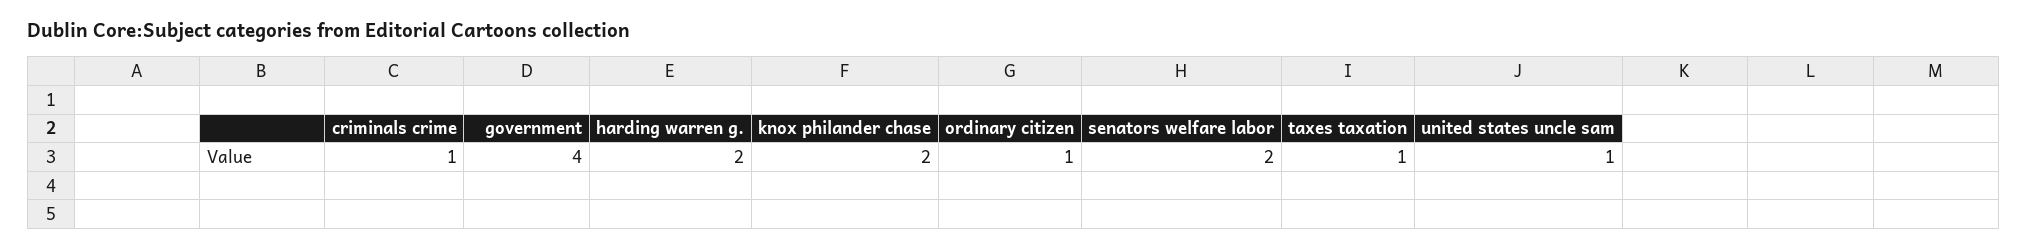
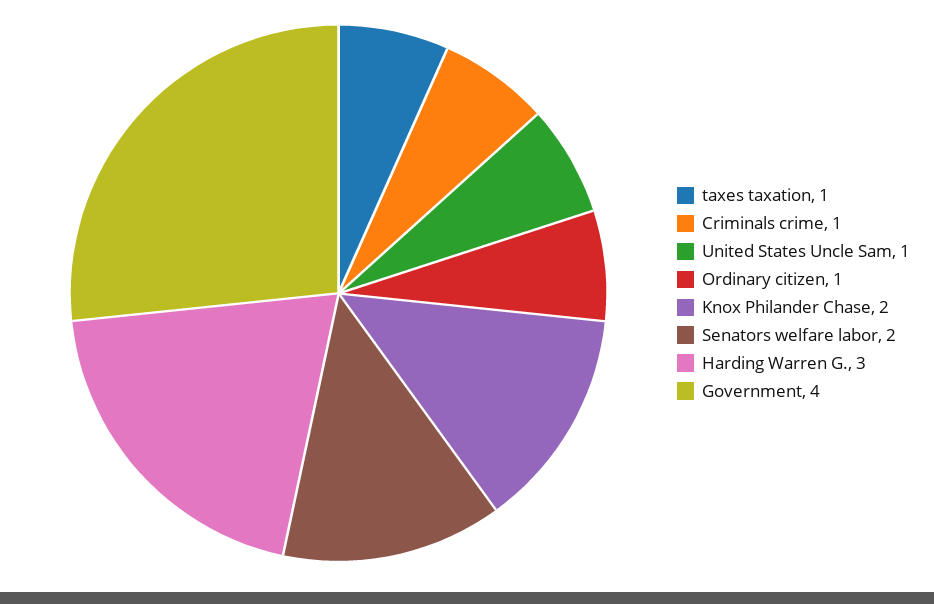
harding warren g.: 2 -> 3

